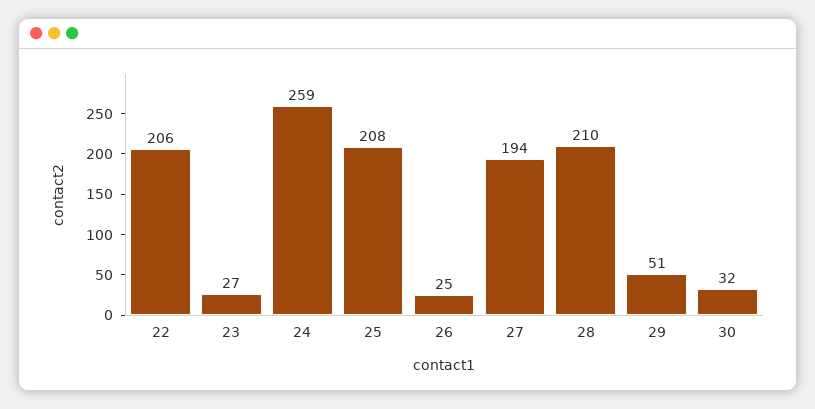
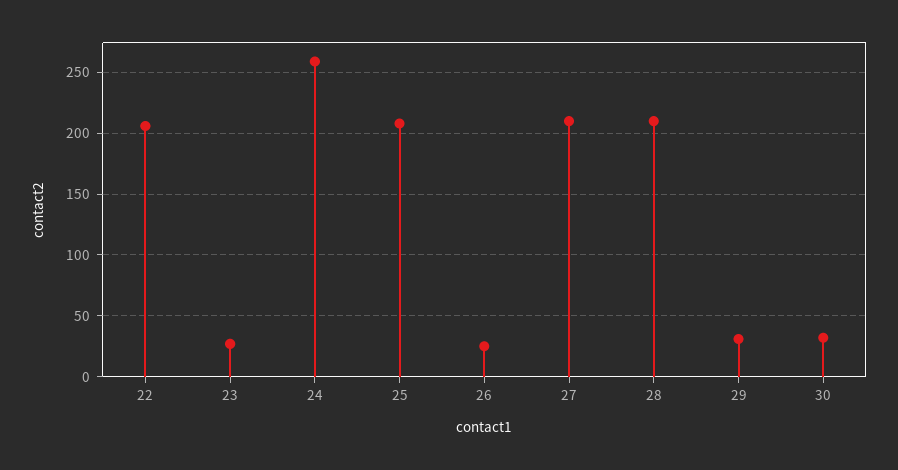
27: 194 -> 210
29: 51 -> 30

